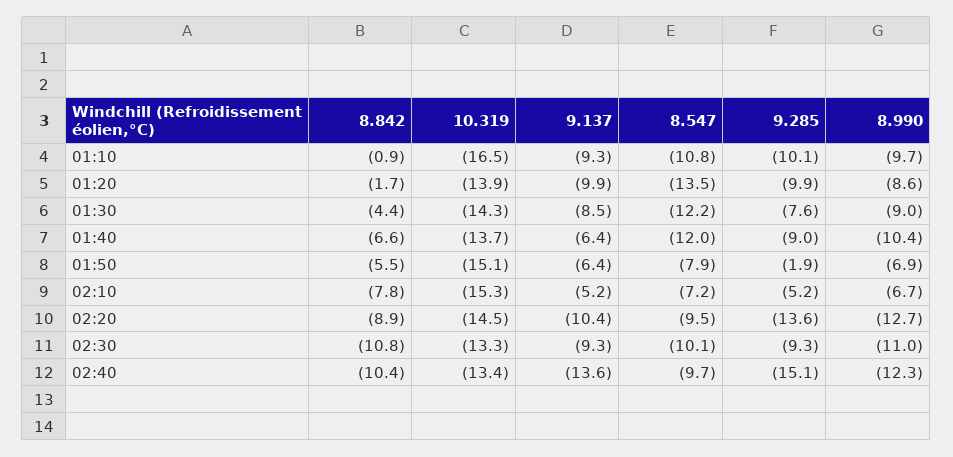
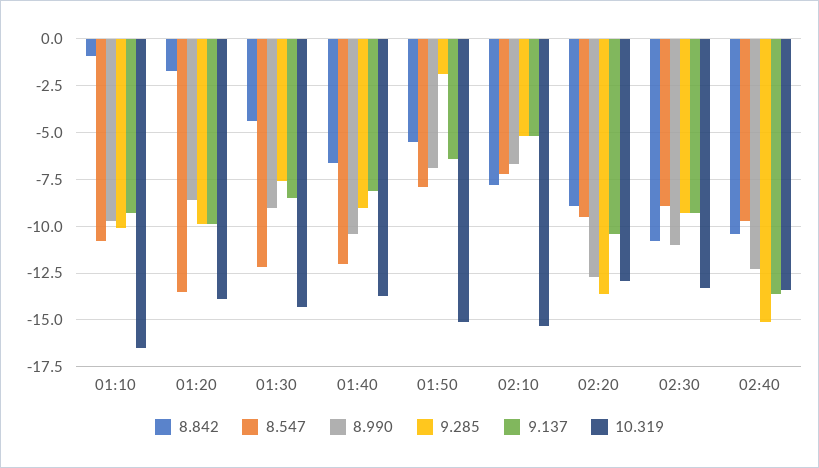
9.137, 01:40: -6.4 -> -8
10.319, 02:20: -14.5 -> -13
8.547, 02:30: -10.1 -> -9

